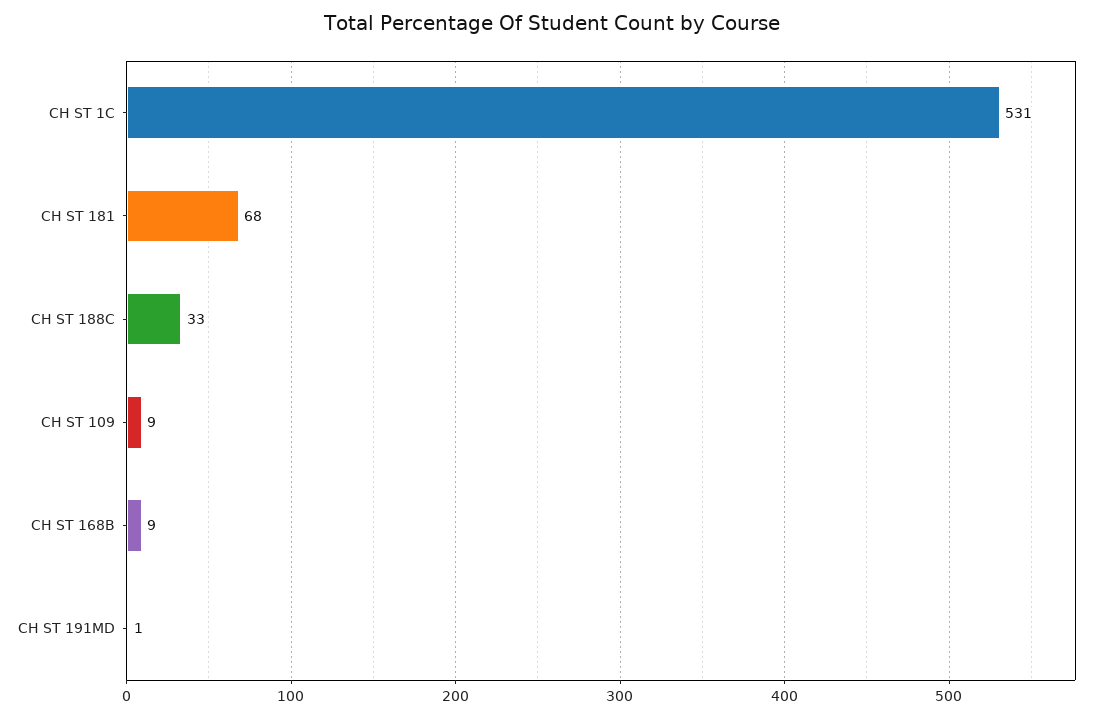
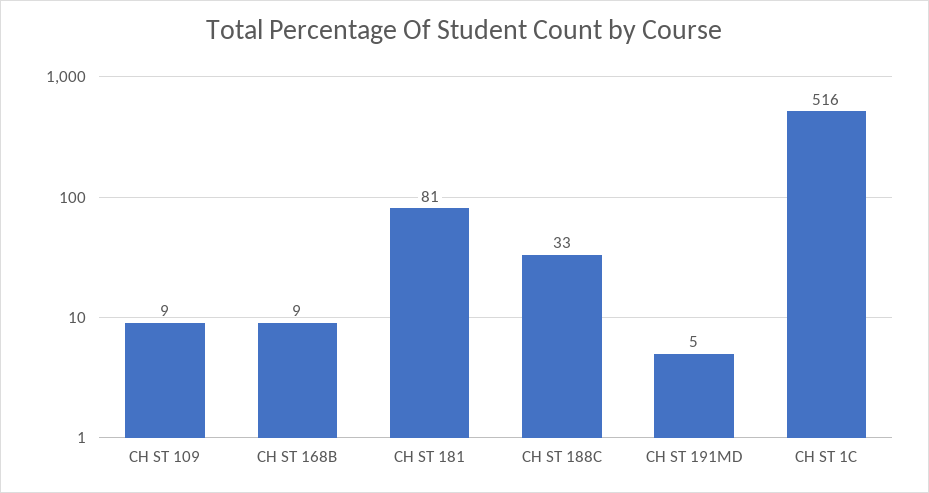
CH ST 1C: 531 -> 516
CH ST 181: 68 -> 81
CH ST 191MD: 1 -> 5

